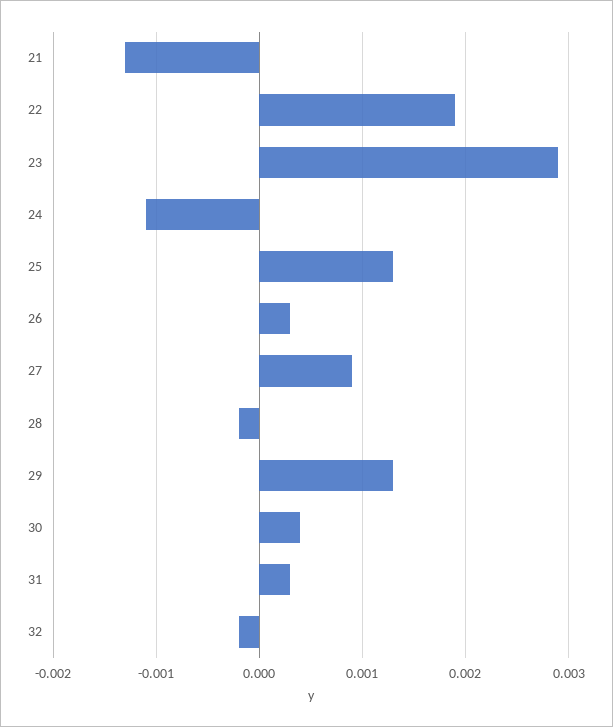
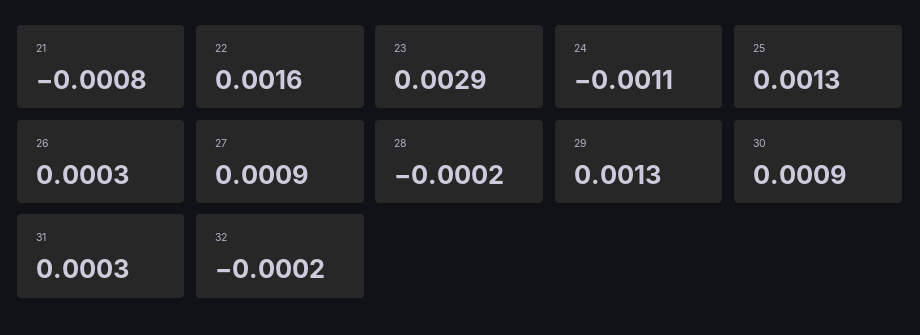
21: -0.0013 -> -0.0008
22: 0.0019 -> 0.0016
30: 0.0004 -> 0.0009

